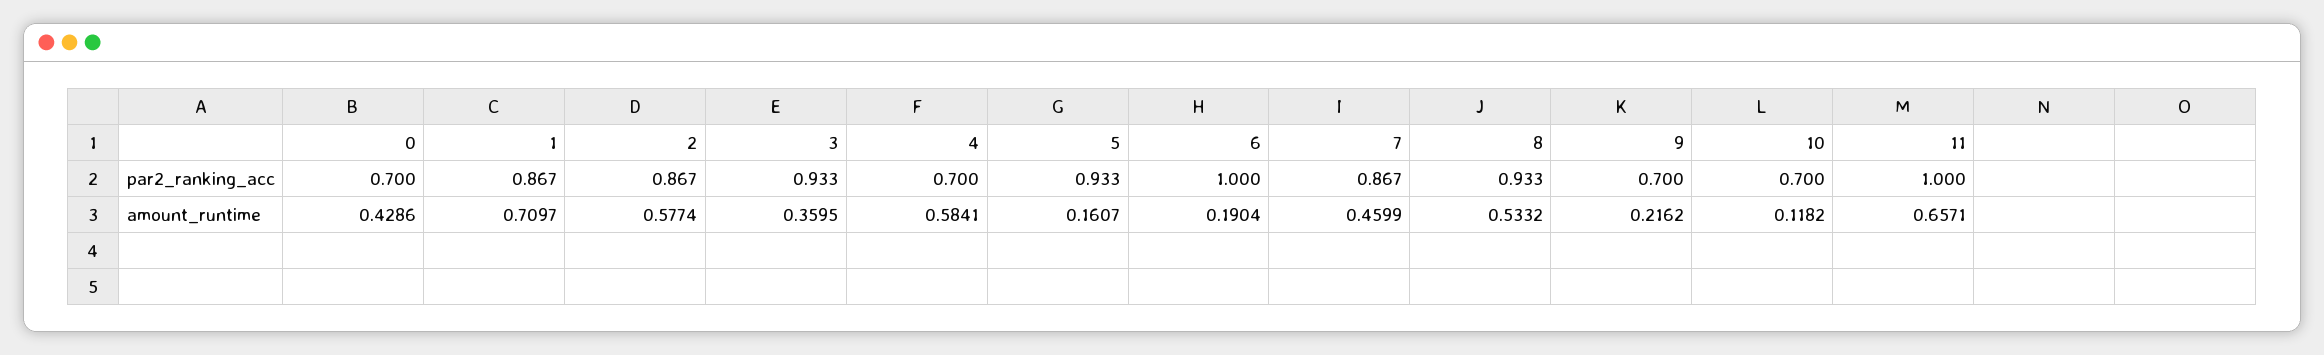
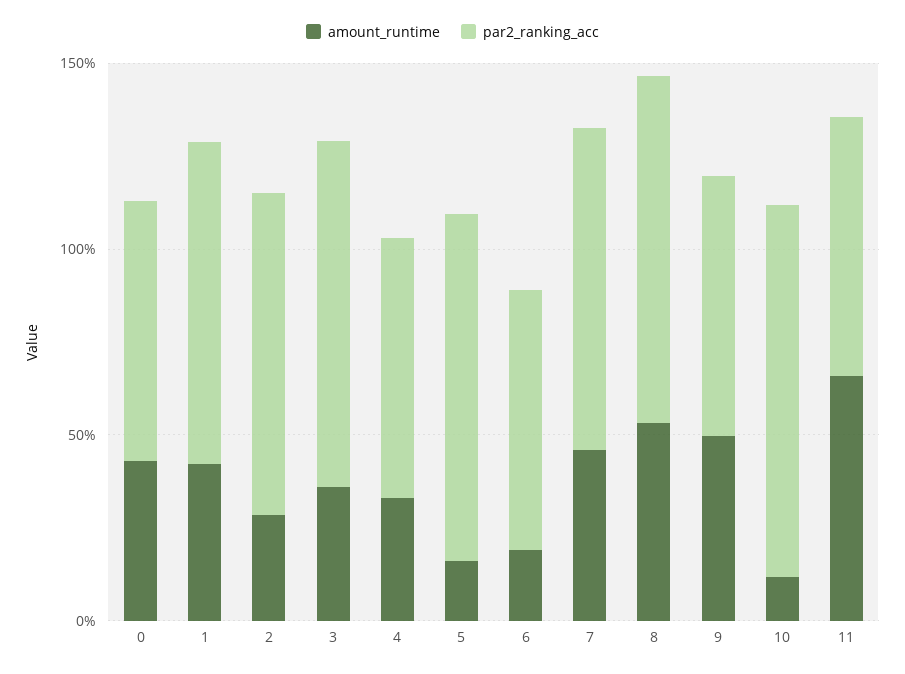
par2_ranking_acc, 6: 1 -> 0.7
par2_ranking_acc, 10: 0.7 -> 1
par2_ranking_acc, 11: 1 -> 0.7
amount_runtime, 1: 0.7097 -> 0.4
amount_runtime, 2: 0.5774 -> 0.3
amount_runtime, 4: 0.5841 -> 0.3
amount_runtime, 9: 0.2162 -> 0.5

